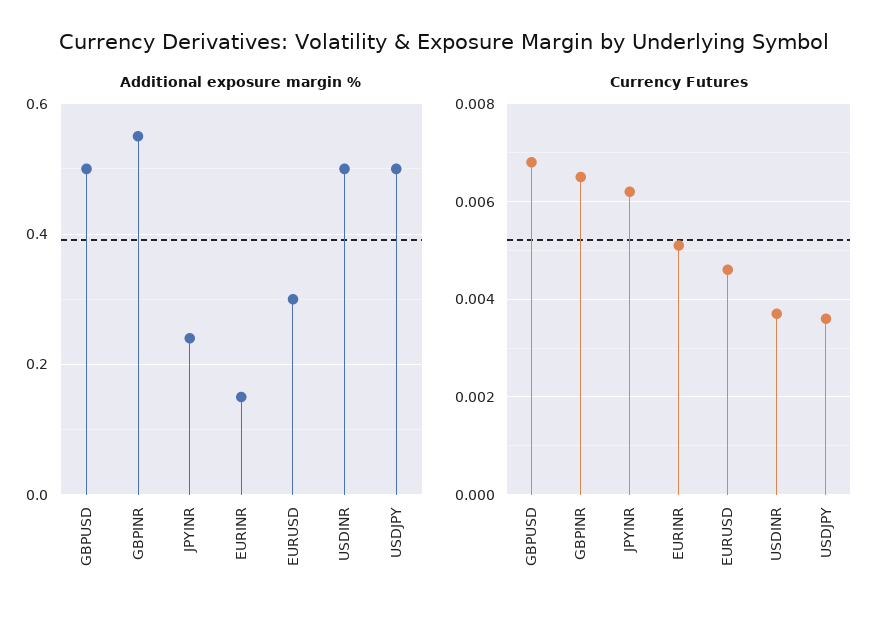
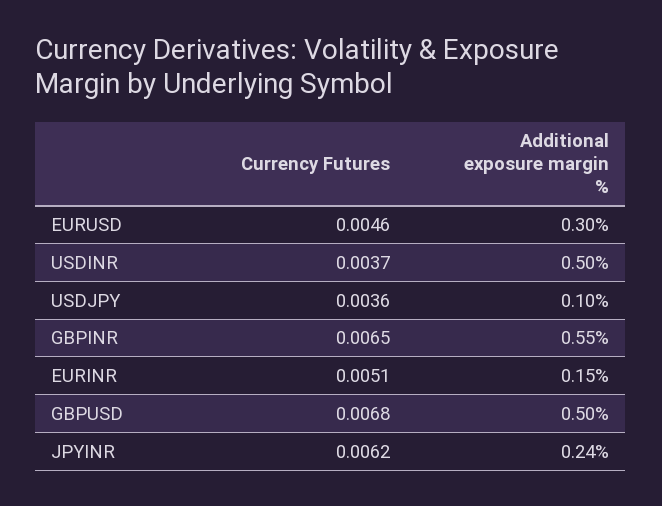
Additional exposure margin %, USDJPY: 0.5 -> 0.1

